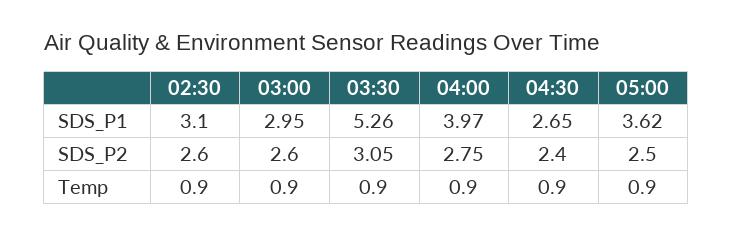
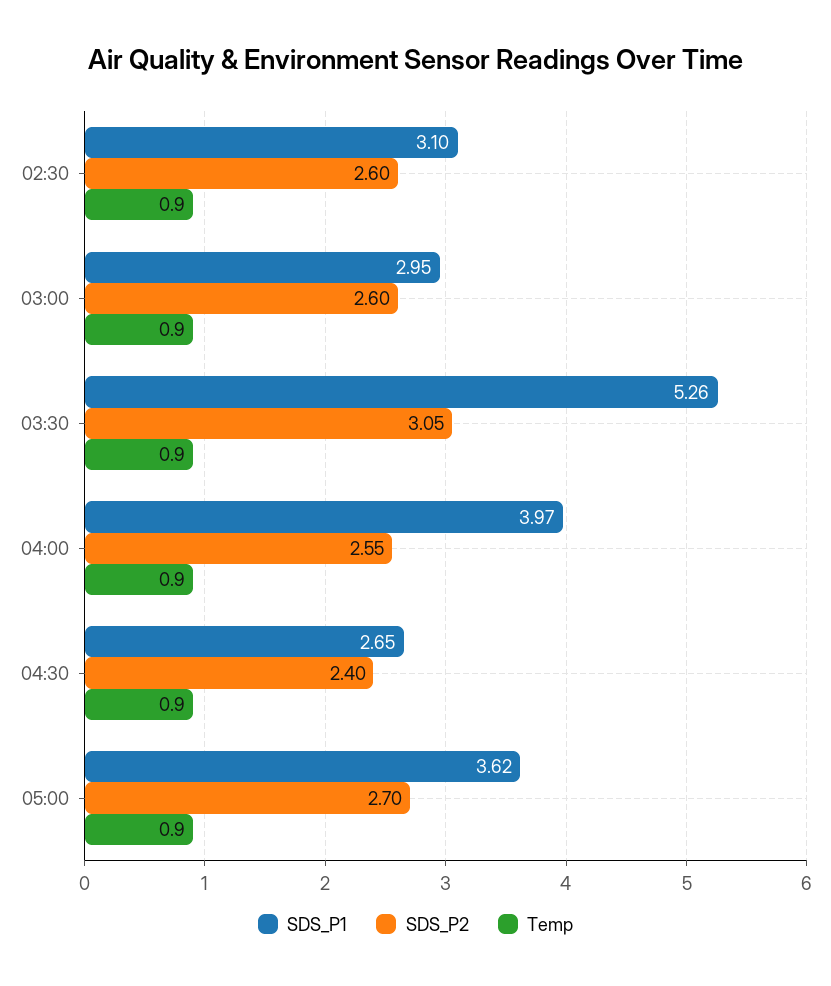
SDS_P2, 04:00: 2.75 -> 2.55
SDS_P2, 05:00: 2.5 -> 2.7

